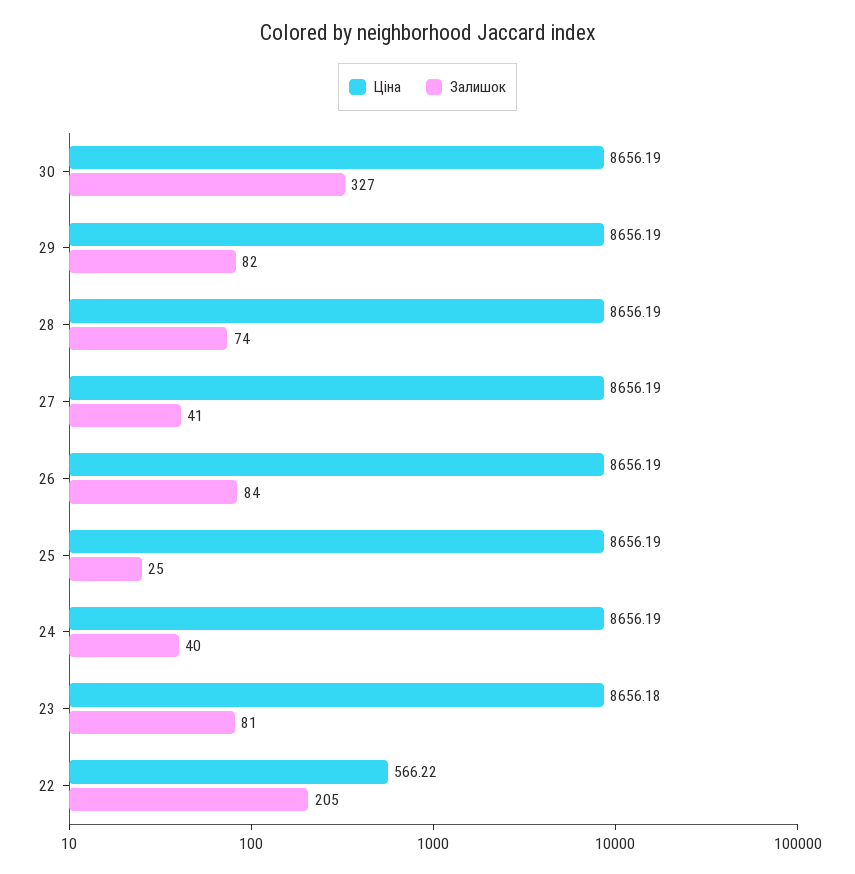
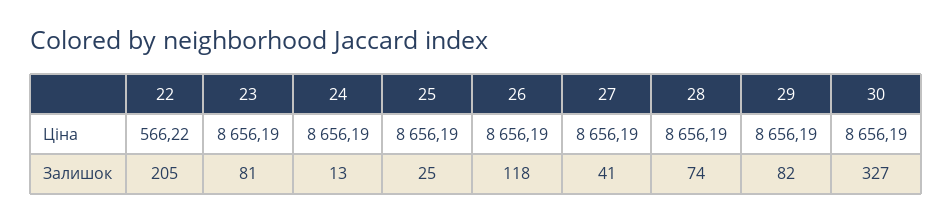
Залишок, 26: 84 -> 118
Залишок, 24: 40 -> 13
Ціна, 23: 8656.18 -> 8656.19

